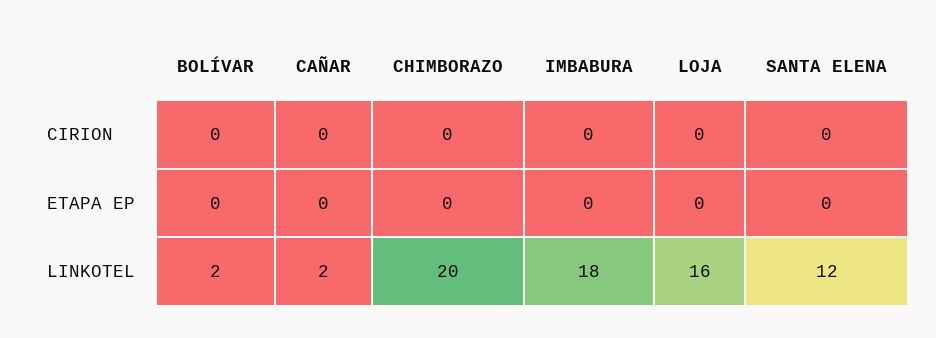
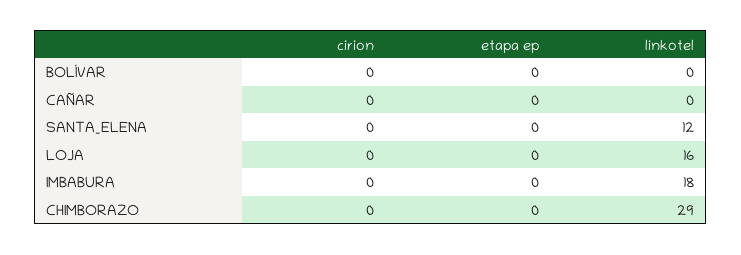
BOLÍVAR, LINKOTEL: 2 -> 0
CAÑAR, LINKOTEL: 2 -> 0
CHIMBORAZO, LINKOTEL: 20 -> 29

